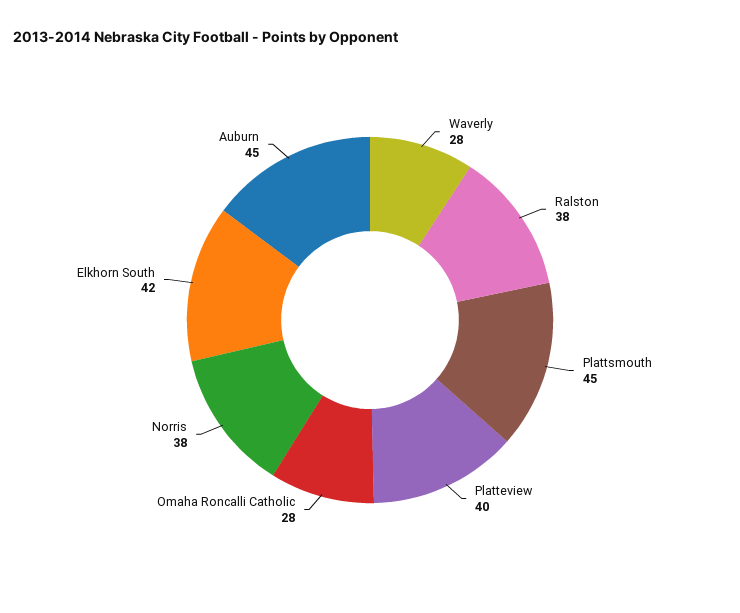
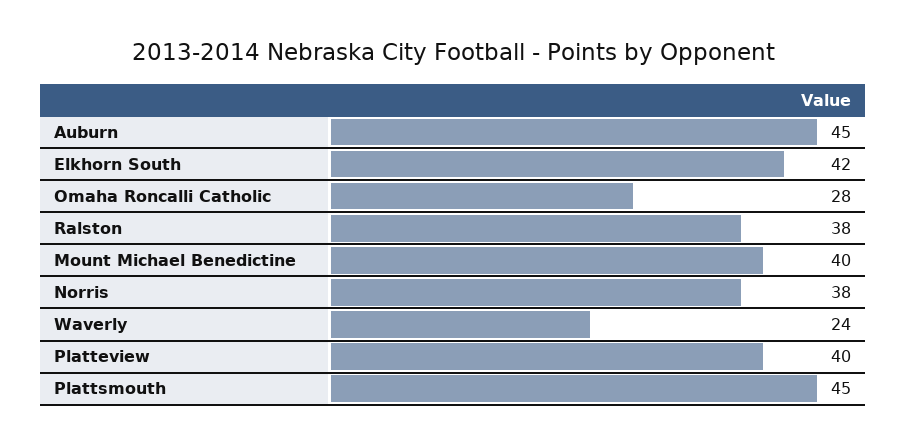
Waverly: 28 -> 24
Mount Michael Benedictine: none -> 40

